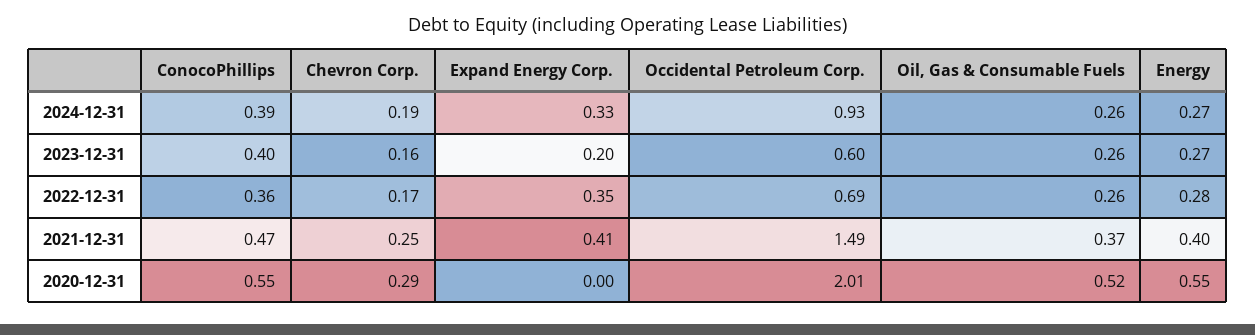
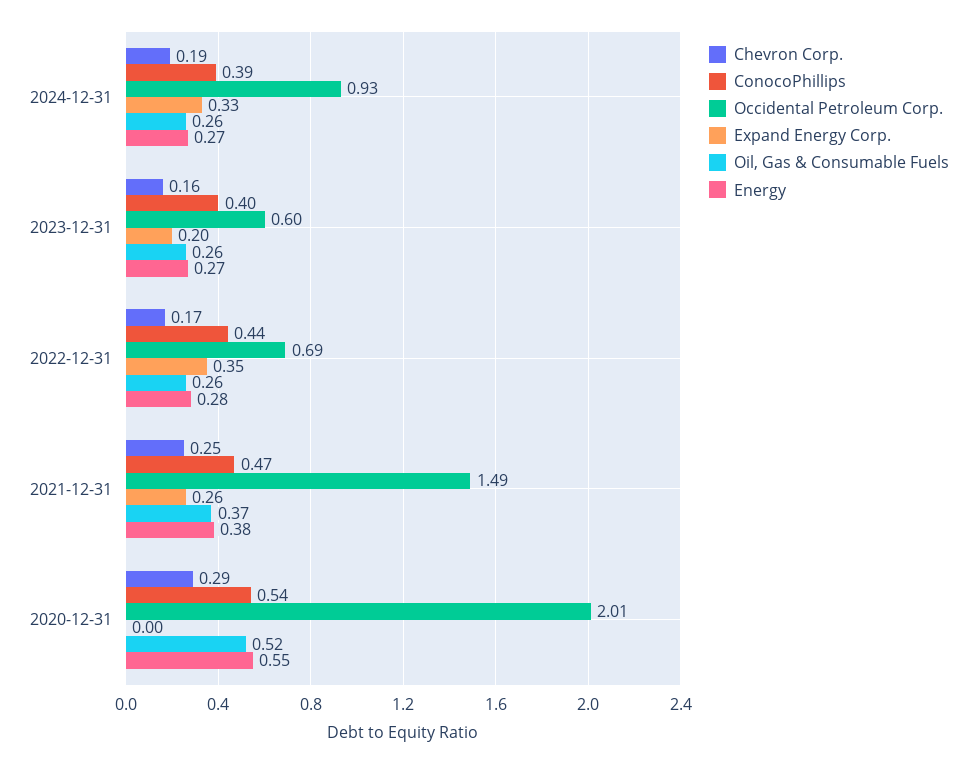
ConocoPhillips, 2022-12-31: 0.36 -> 0.44
Expand Energy Corp., 2021-12-31: 0.41 -> 0.26
Energy, 2021-12-31: 0.4 -> 0.38
ConocoPhillips, 2020-12-31: 0.55 -> 0.54

